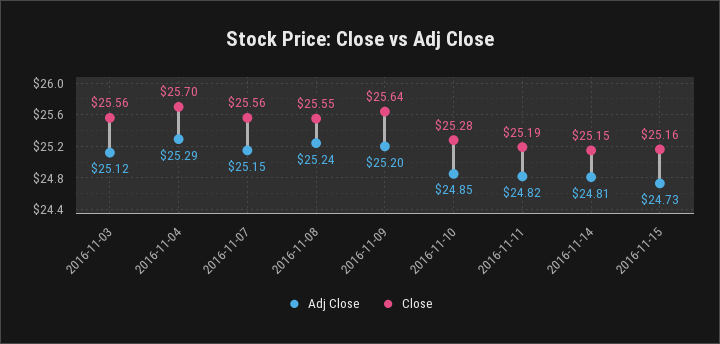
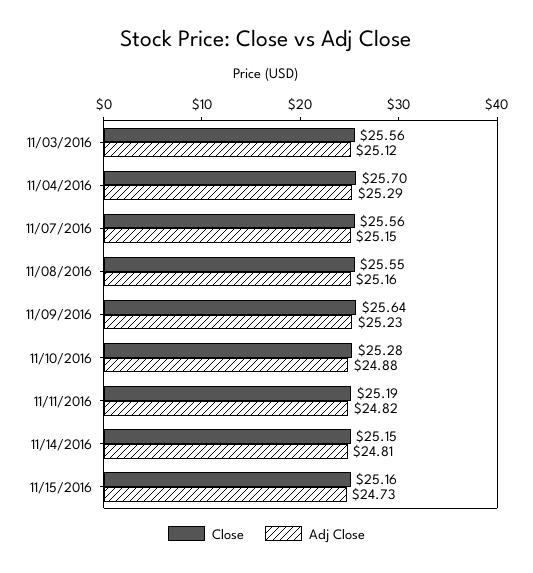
Adj Close, 2016-11-08: 25.24 -> 25.16
Adj Close, 2016-11-09: 25.2 -> 25.23
Adj Close, 2016-11-10: 24.85 -> 24.88

